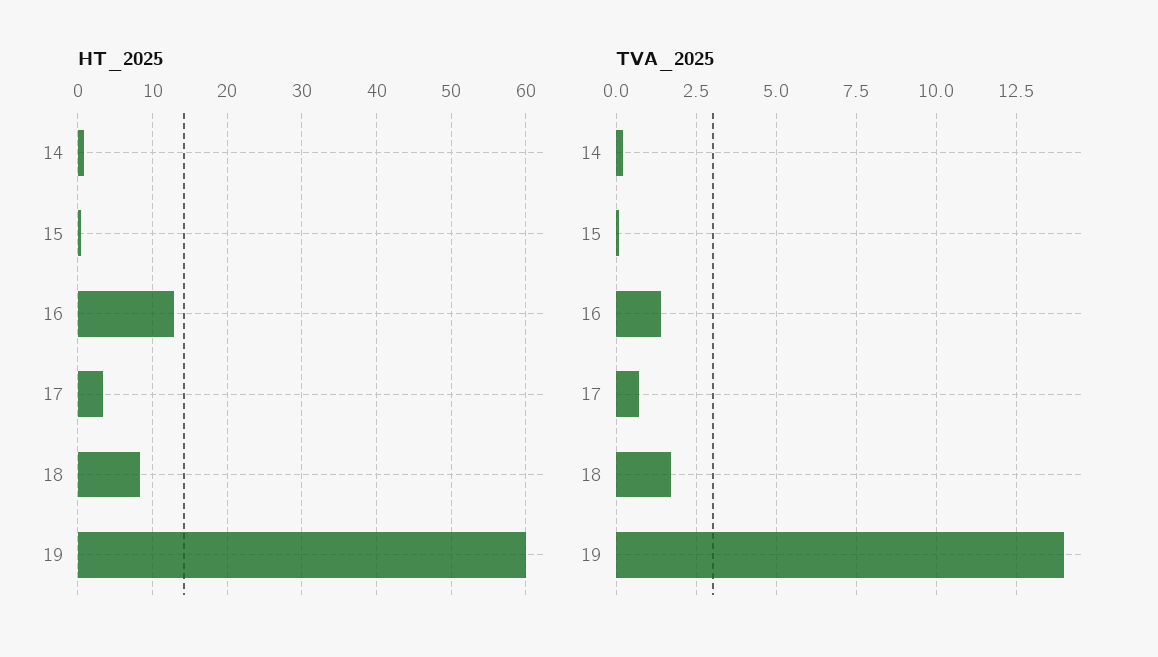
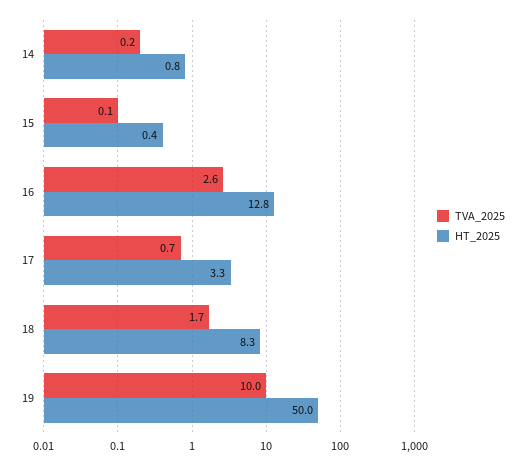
HT_2025, 19: 60 -> 50
TVA_2025, 16: 1.5 -> 2.6
TVA_2025, 19: 14 -> 10

